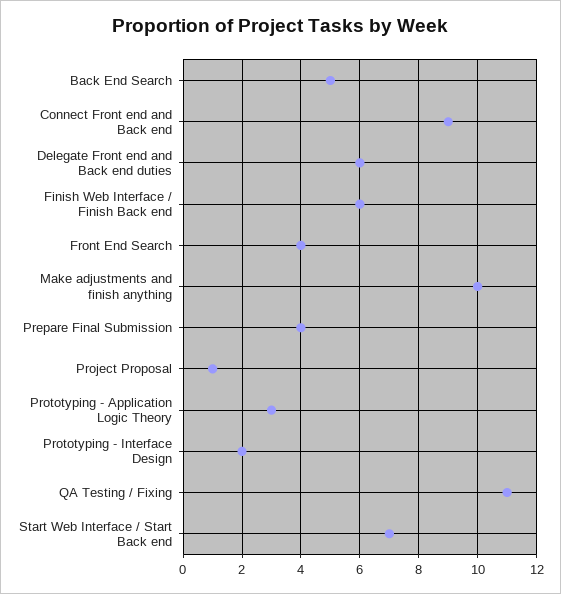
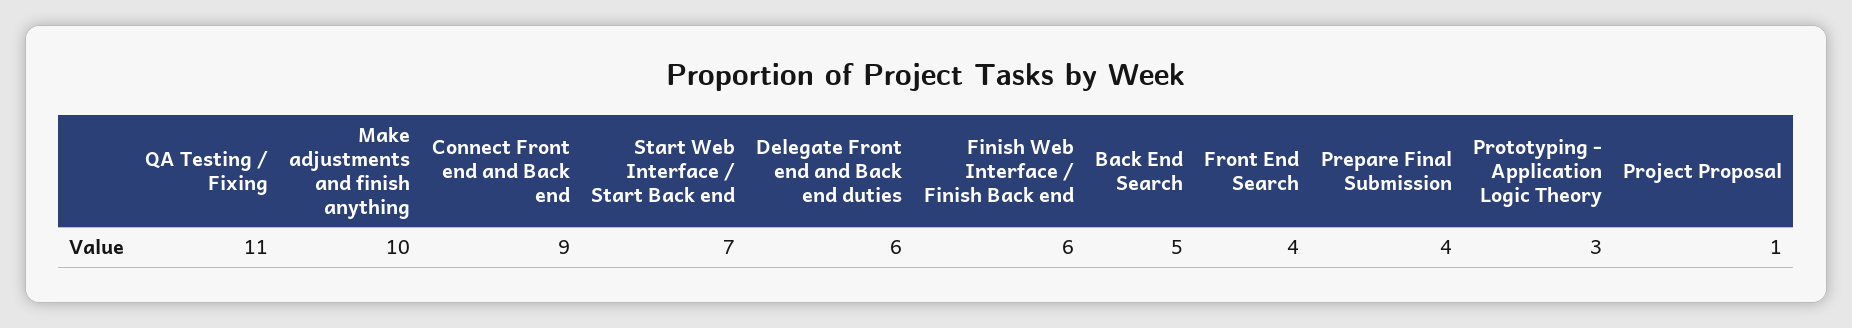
Prototyping - Interface Design: 2 -> none

